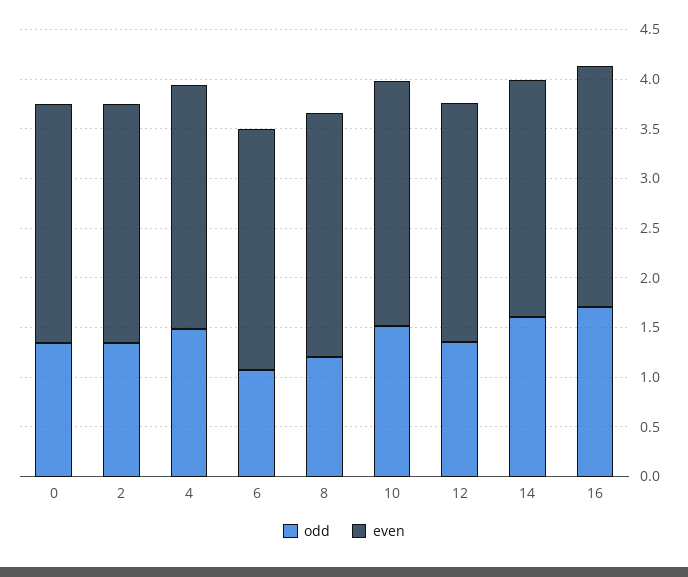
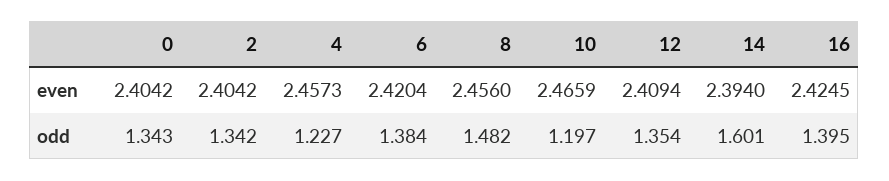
odd, 4: 1.5 -> 1.227
odd, 6: 1.1 -> 1.384
odd, 8: 1.2 -> 1.482
odd, 10: 1.5 -> 1.197
odd, 16: 1.7 -> 1.395

